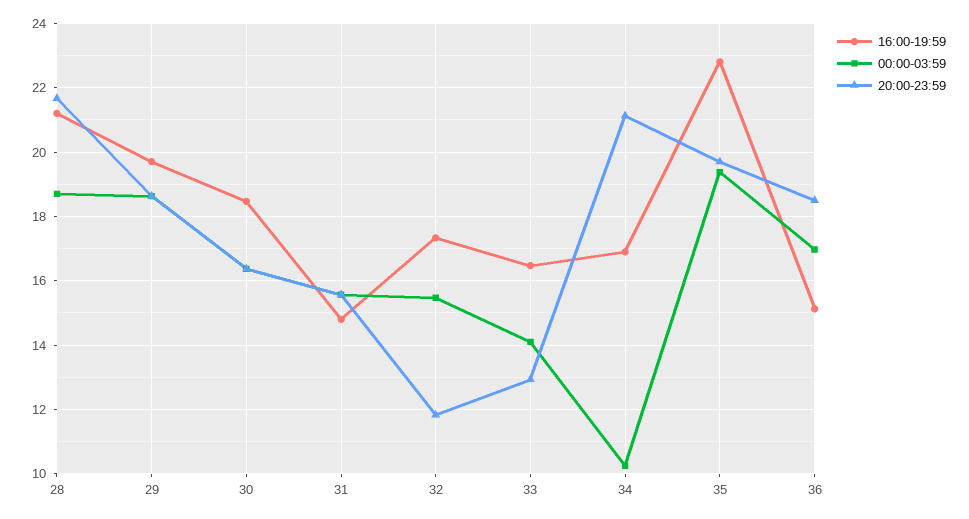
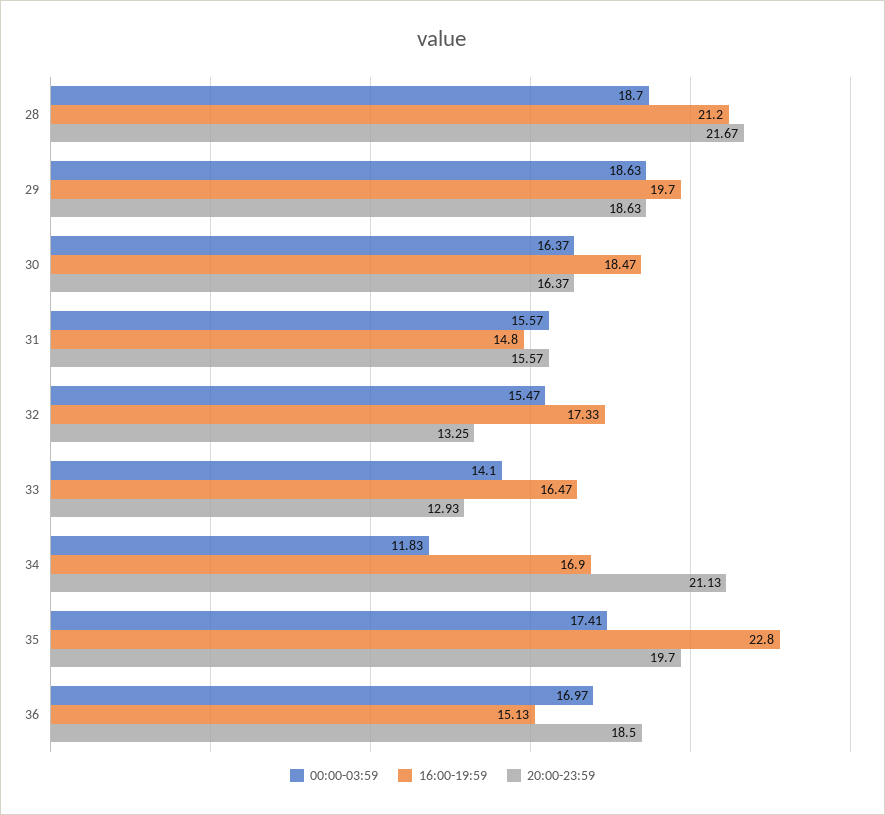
20:00-23:59, 32: 11.8 -> 13.25
00:00-03:59, 34: 10.2 -> 11.83
00:00-03:59, 35: 19.4 -> 17.41

